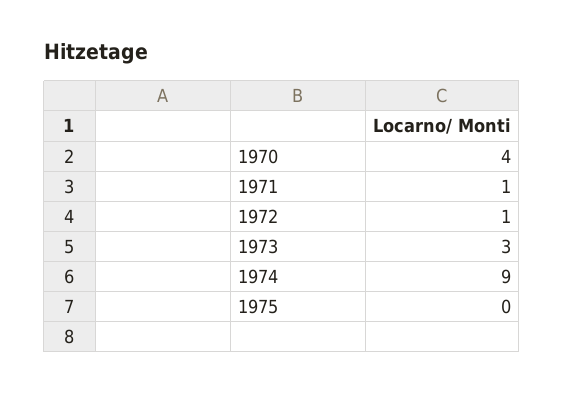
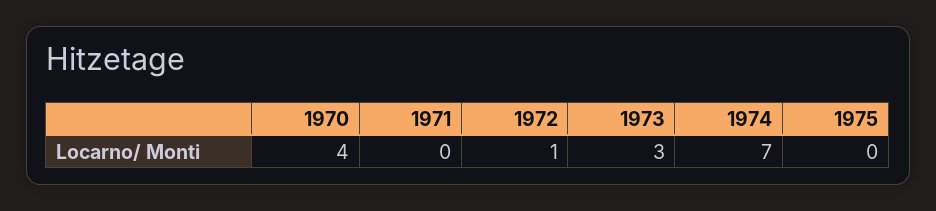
1971: 1 -> 0
1974: 9 -> 7

